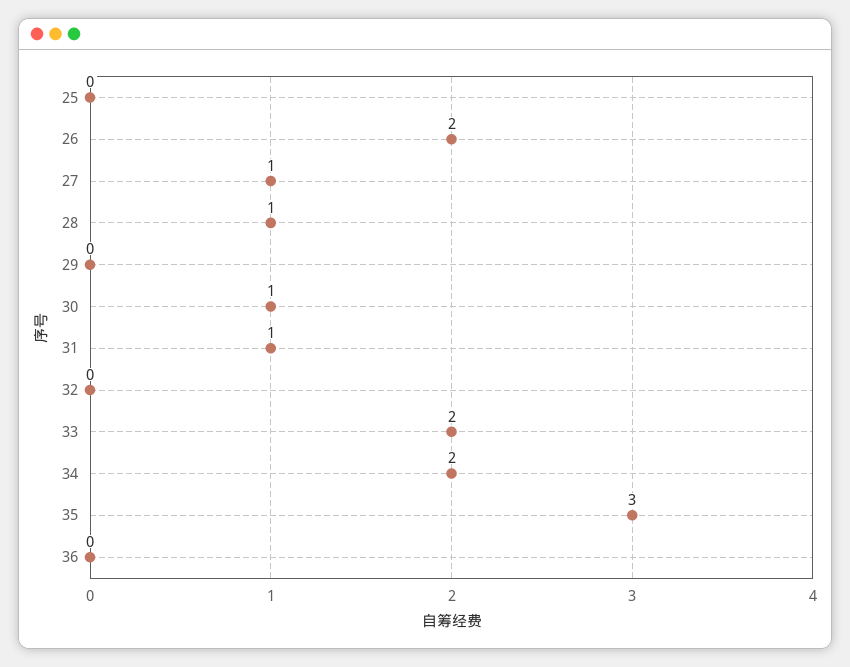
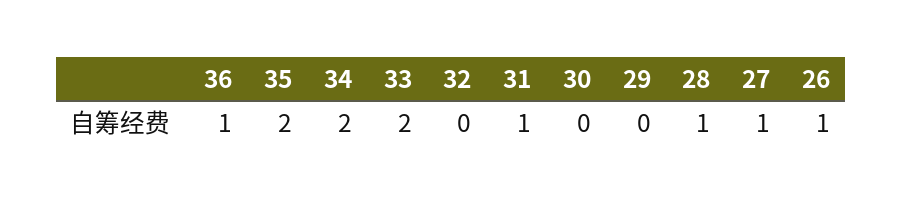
25: 0 -> none
26: 2 -> 1
30: 1 -> 0
35: 3 -> 2
36: 0 -> 1

